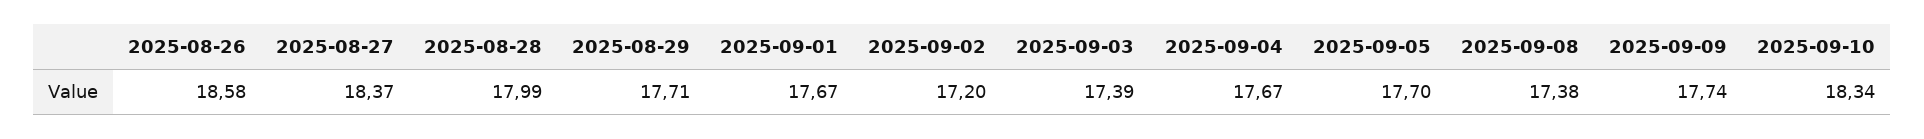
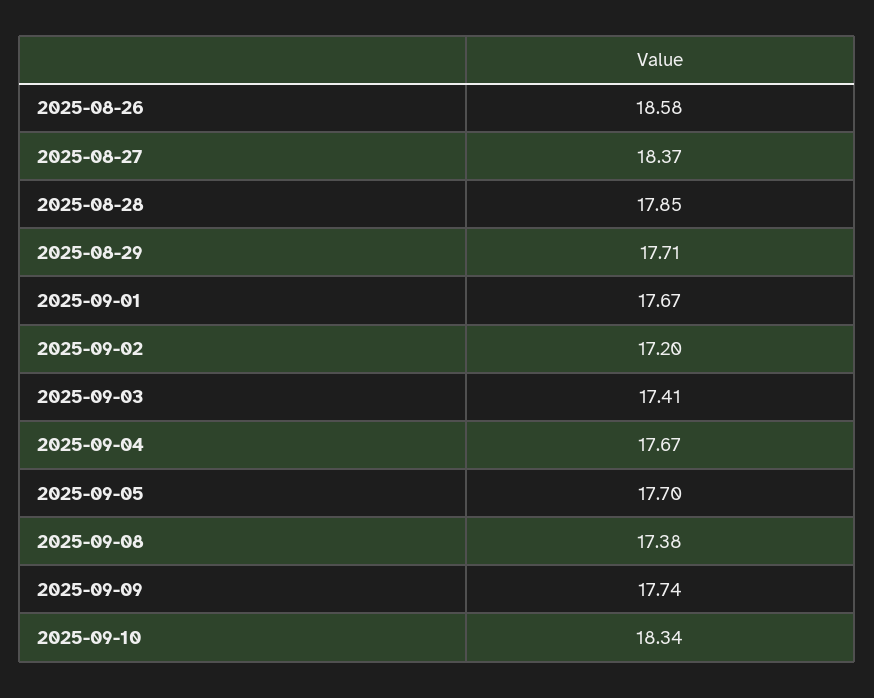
2025-08-28: 17.99 -> 17.85
2025-09-03: 17.39 -> 17.41

